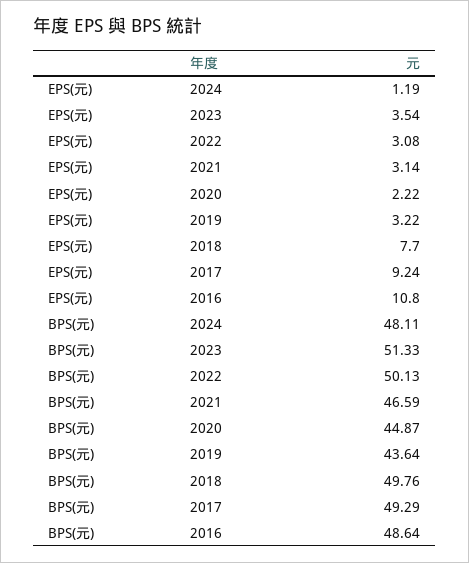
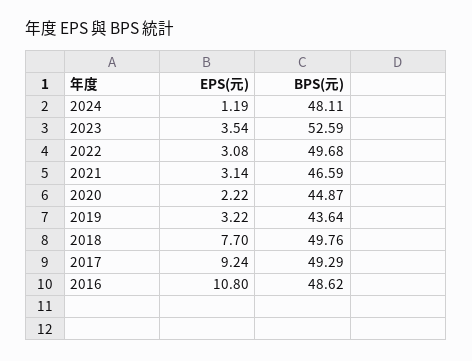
BPS(元), 2023: 51.33 -> 52.59
BPS(元), 2022: 50.13 -> 49.68
BPS(元), 2016: 48.64 -> 48.62

